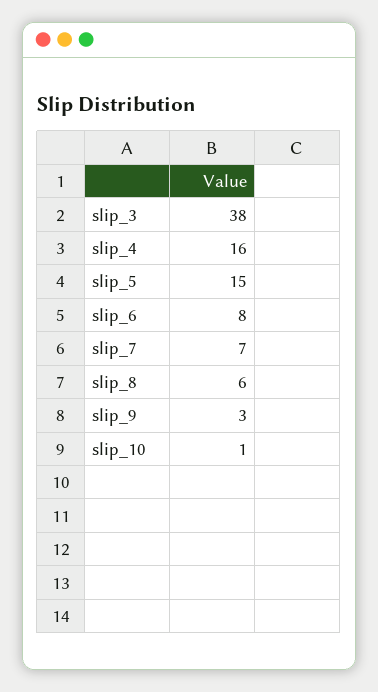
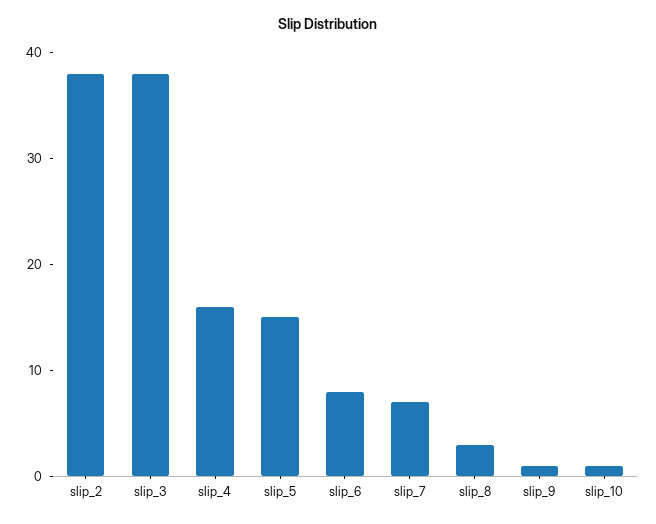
slip_8: 6 -> 3
slip_9: 3 -> 1
slip_2: none -> 38

